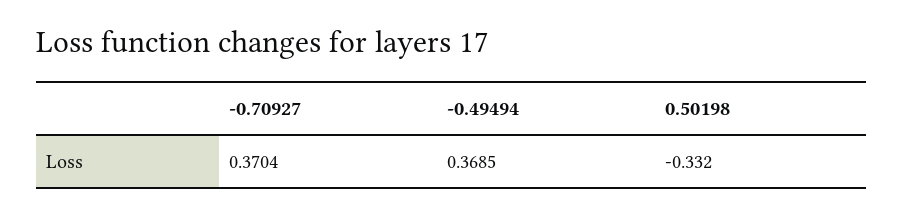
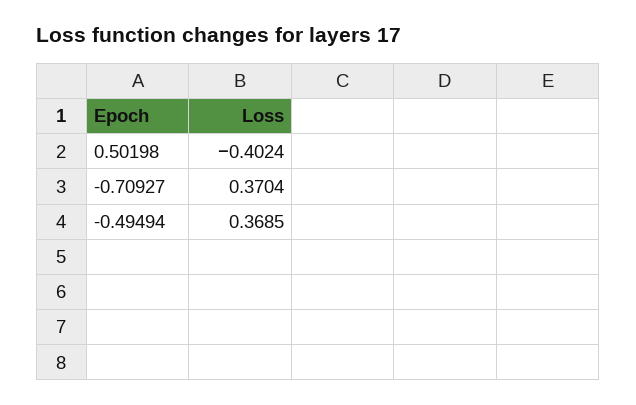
0.50198: -0.332 -> -0.4024

